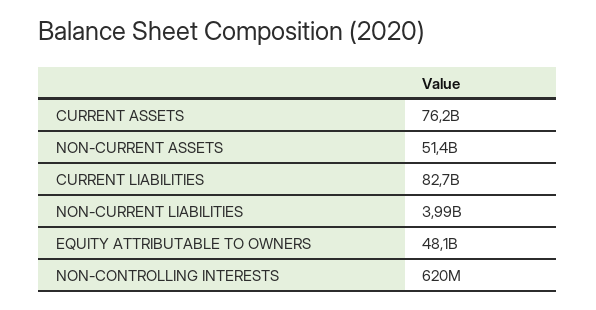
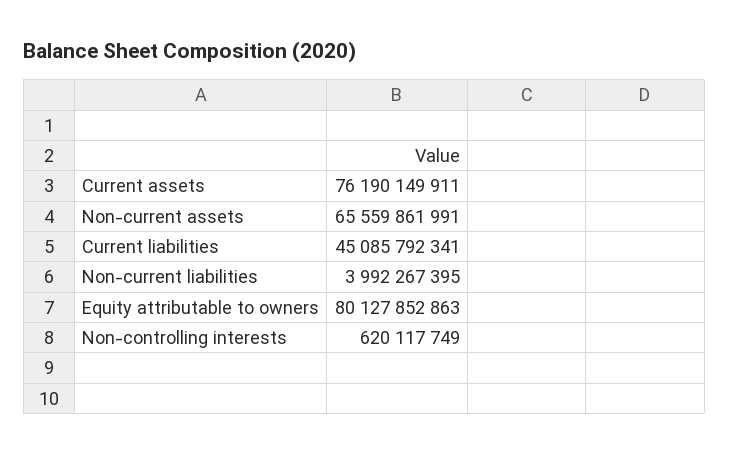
NON-CURRENT ASSETS: 51400000000 -> 65559861991
CURRENT LIABILITIES: 82700000000 -> 45085792341
EQUITY ATTRIBUTABLE TO OWNERS: 48100000000 -> 80127852863

